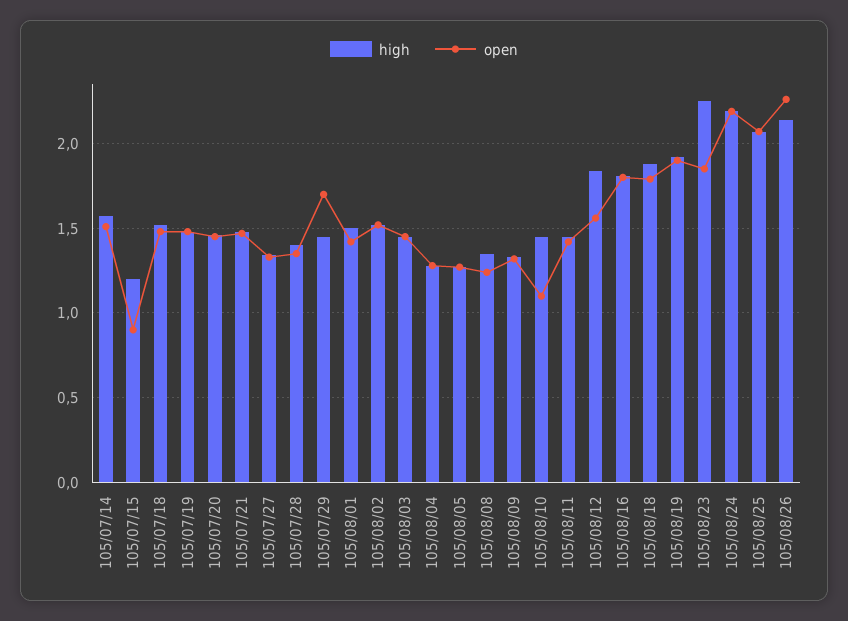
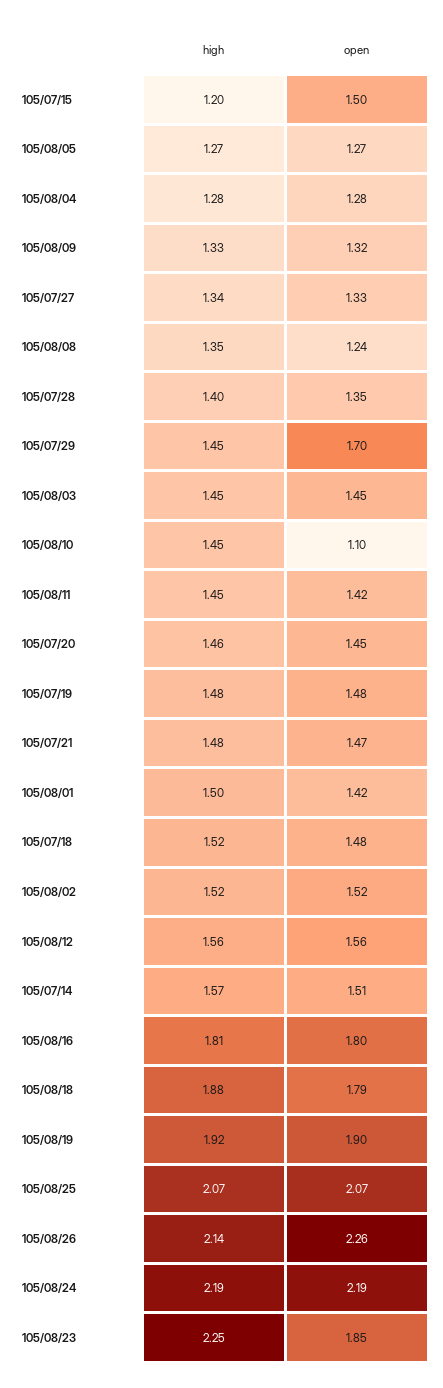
open, 105/07/15: 0.9 -> 1.5
high, 105/08/12: 1.85 -> 1.56

